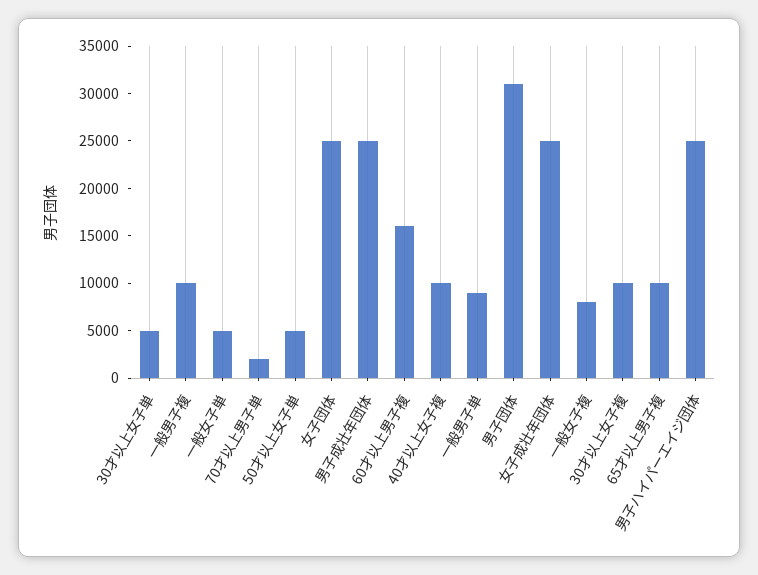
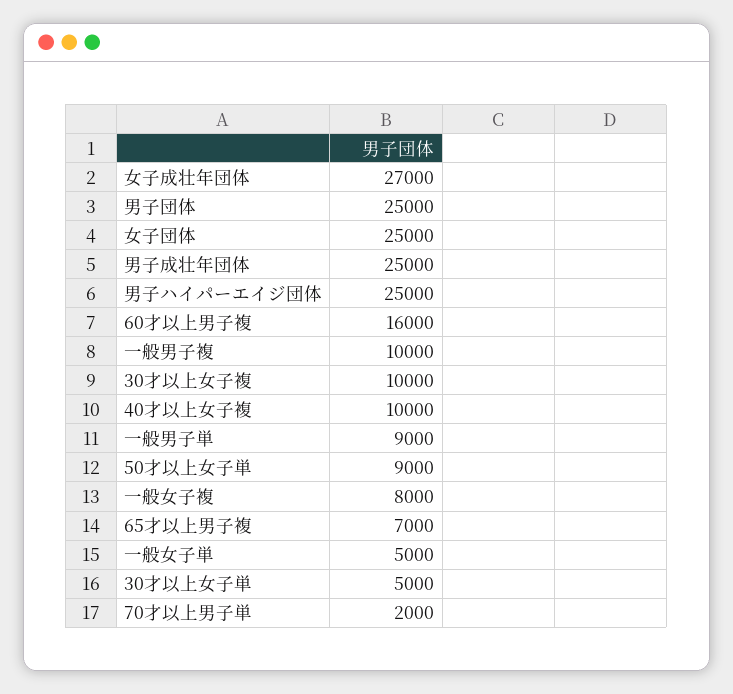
50才以上女子単: 5000 -> 9000
男子団体: 31000 -> 25000
女子成壮年団体: 25000 -> 27000
65才以上男子複: 10000 -> 7000

